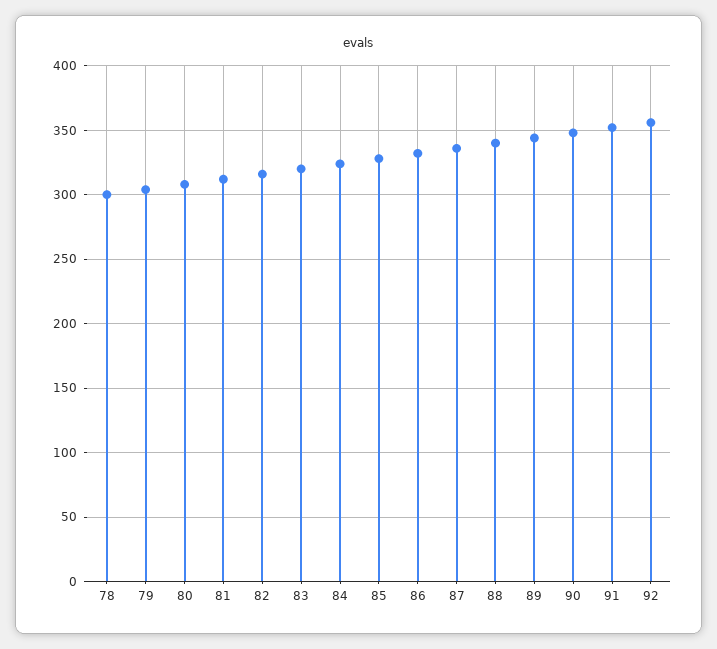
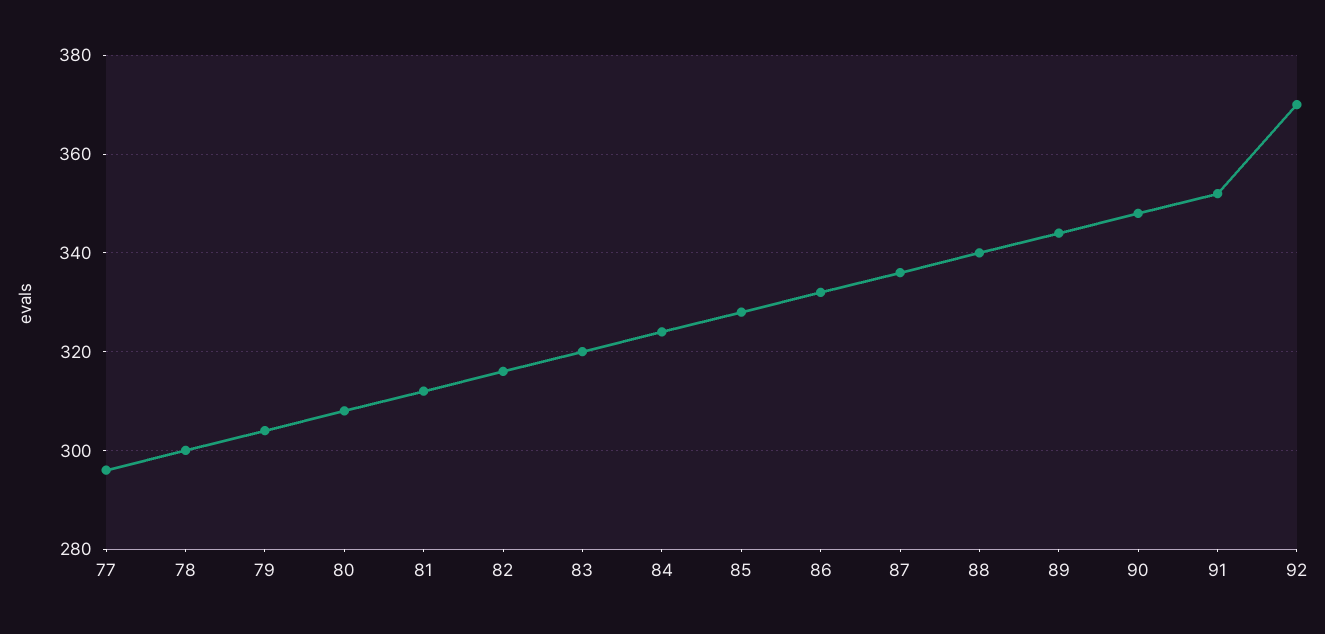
92: 355 -> 370
77: none -> 295

